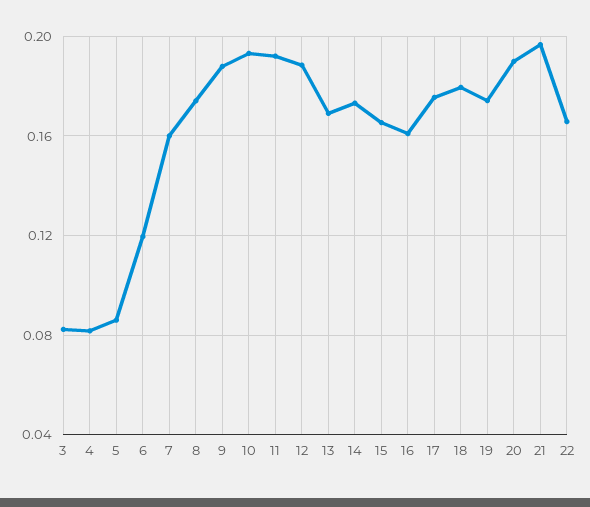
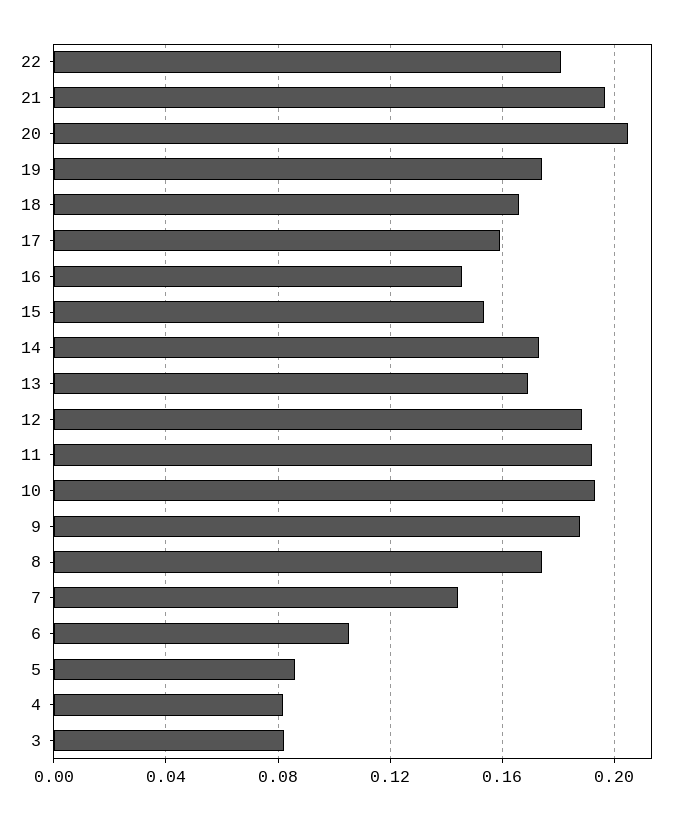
6: 0.12 -> 0.105
7: 0.16 -> 0.145
15: 0.165 -> 0.155
16: 0.16 -> 0.145
17: 0.175 -> 0.16
18: 0.18 -> 0.165
20: 0.19 -> 0.205
22: 0.165 -> 0.18

